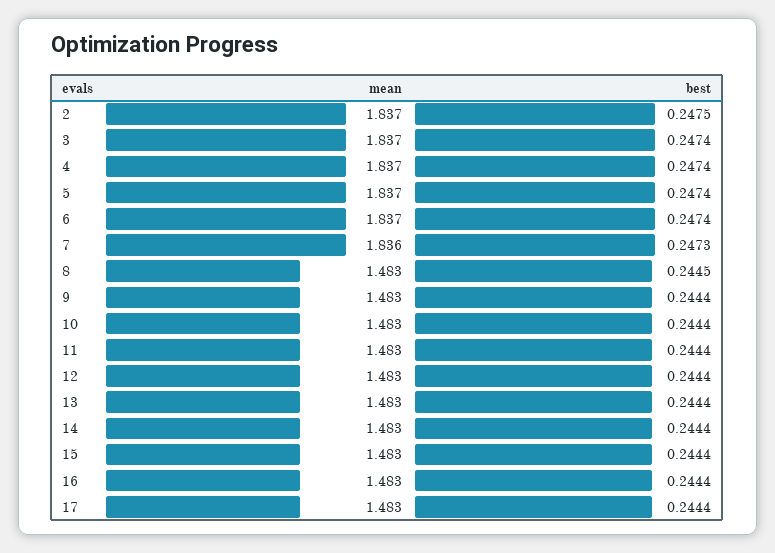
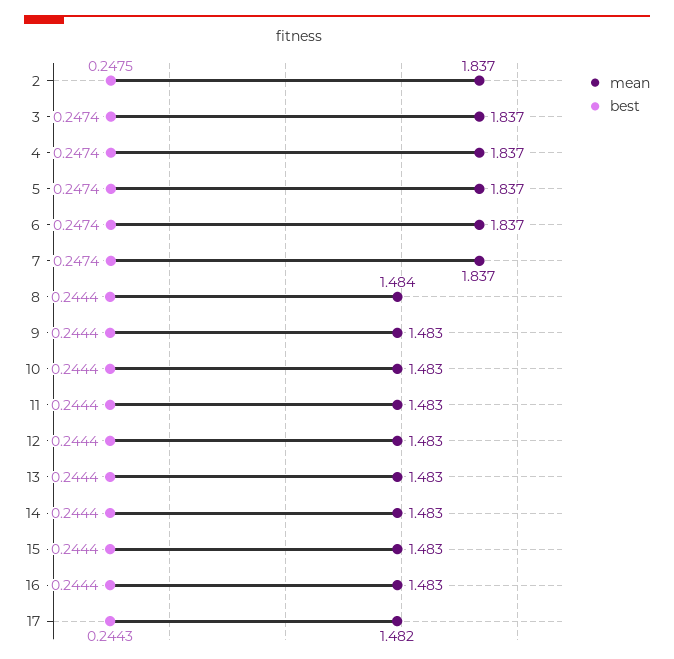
mean, 7: 1.836 -> 1.837
best, 7: 0.2473 -> 0.2474
mean, 8: 1.483 -> 1.484
best, 8: 0.2445 -> 0.2444
mean, 17: 1.483 -> 1.482
best, 17: 0.2444 -> 0.2443

